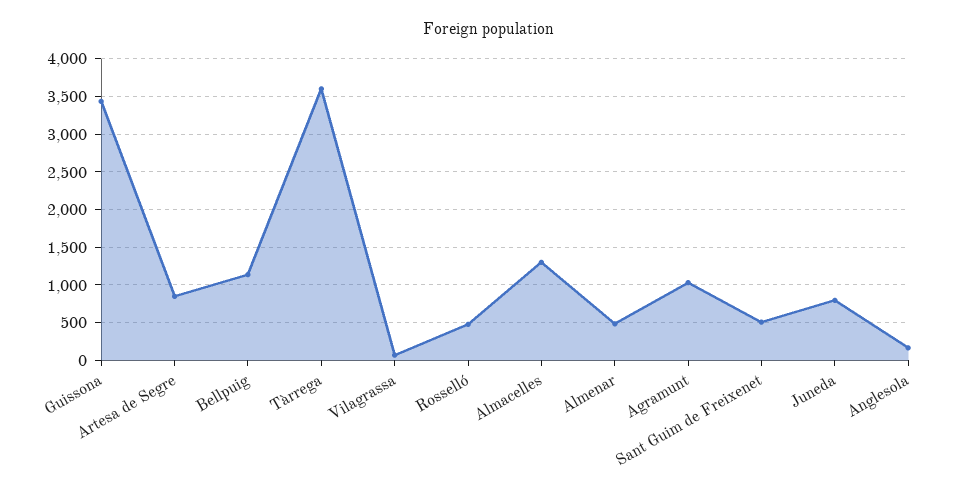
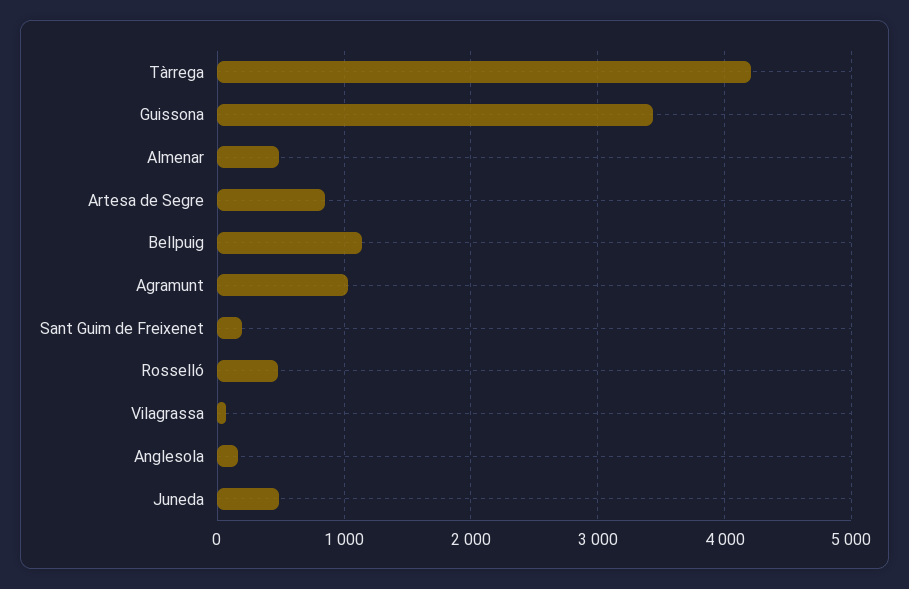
Tàrrega: 3600 -> 4200
Almacelles: 1300 -> none
Sant Guim de Freixenet: 500 -> 200
Juneda: 800 -> 500

